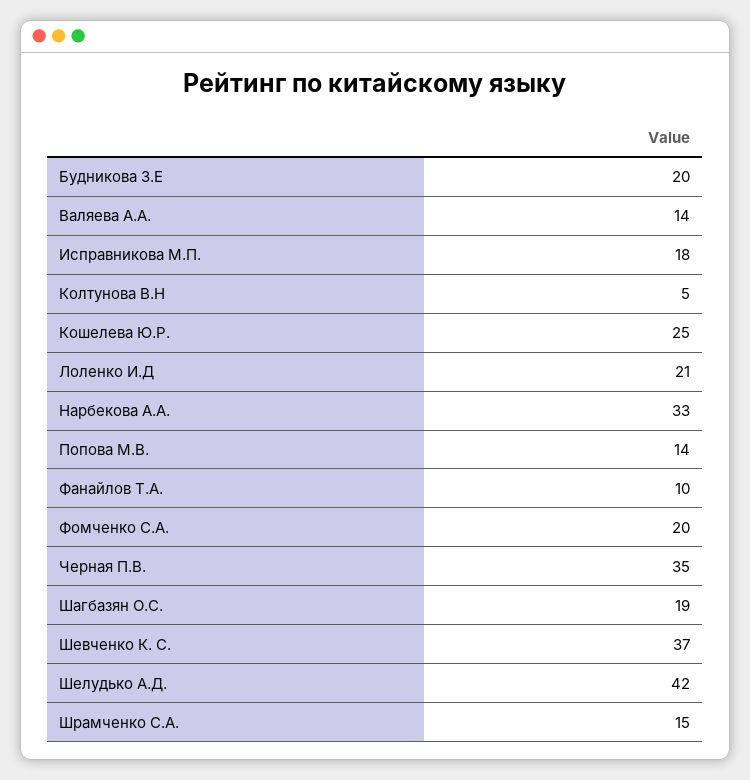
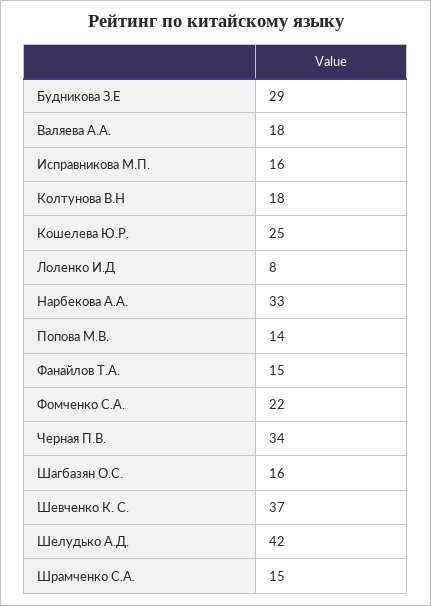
Будникова З.Е: 20 -> 29
Валяева А.А.: 14 -> 18
Исправникова М.П.: 18 -> 16
Колтунова В.Н: 5 -> 18
Лоленко И.Д: 21 -> 8
Фанайлов Т.А.: 10 -> 15
Фомченко С.А.: 20 -> 22
Черная П.В.: 35 -> 34
Шагбазян О.С.: 19 -> 16

